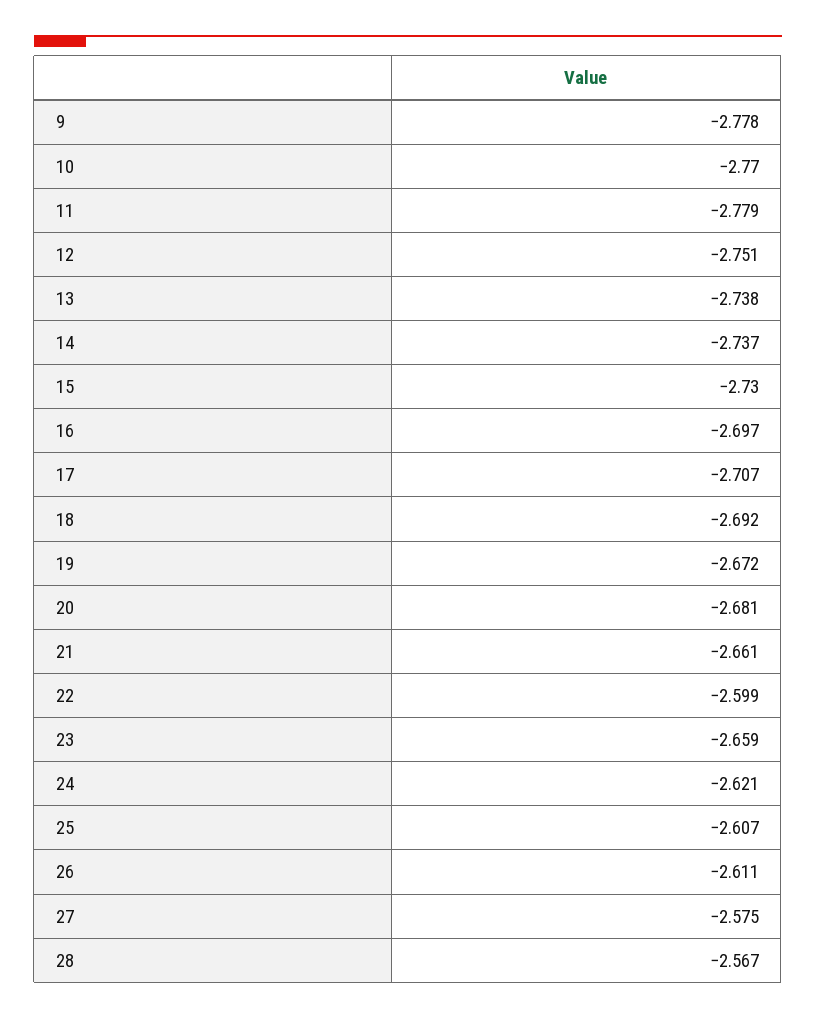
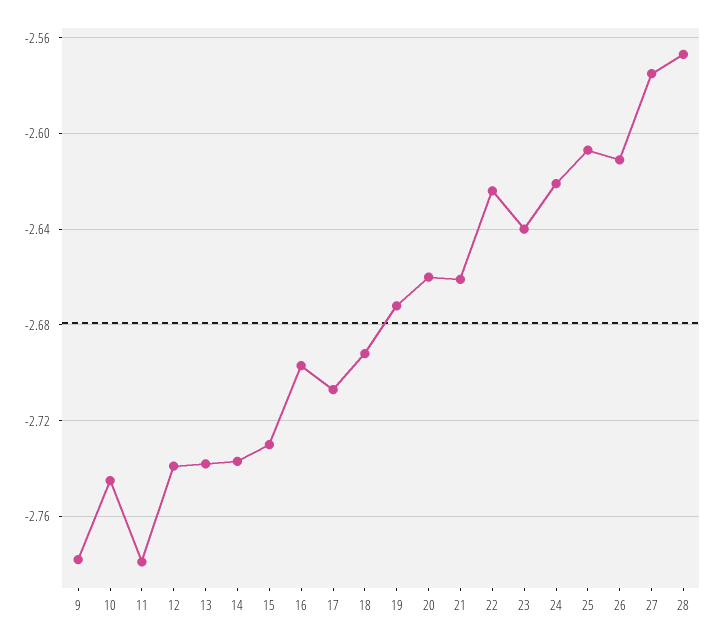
10: -2.77 -> -2.745
12: -2.751 -> -2.74
20: -2.681 -> -2.66
22: -2.599 -> -2.625
23: -2.659 -> -2.64

